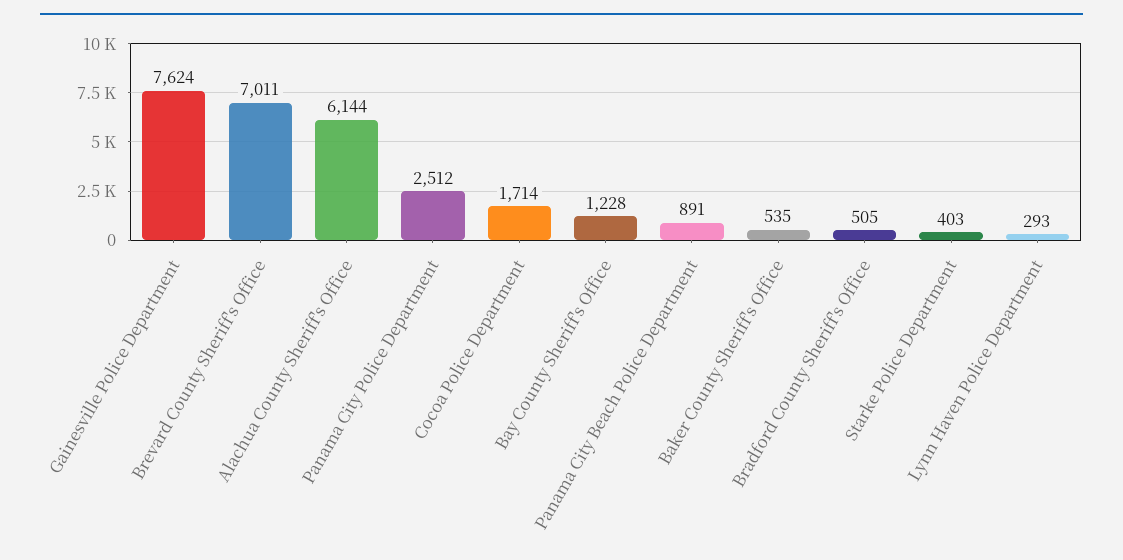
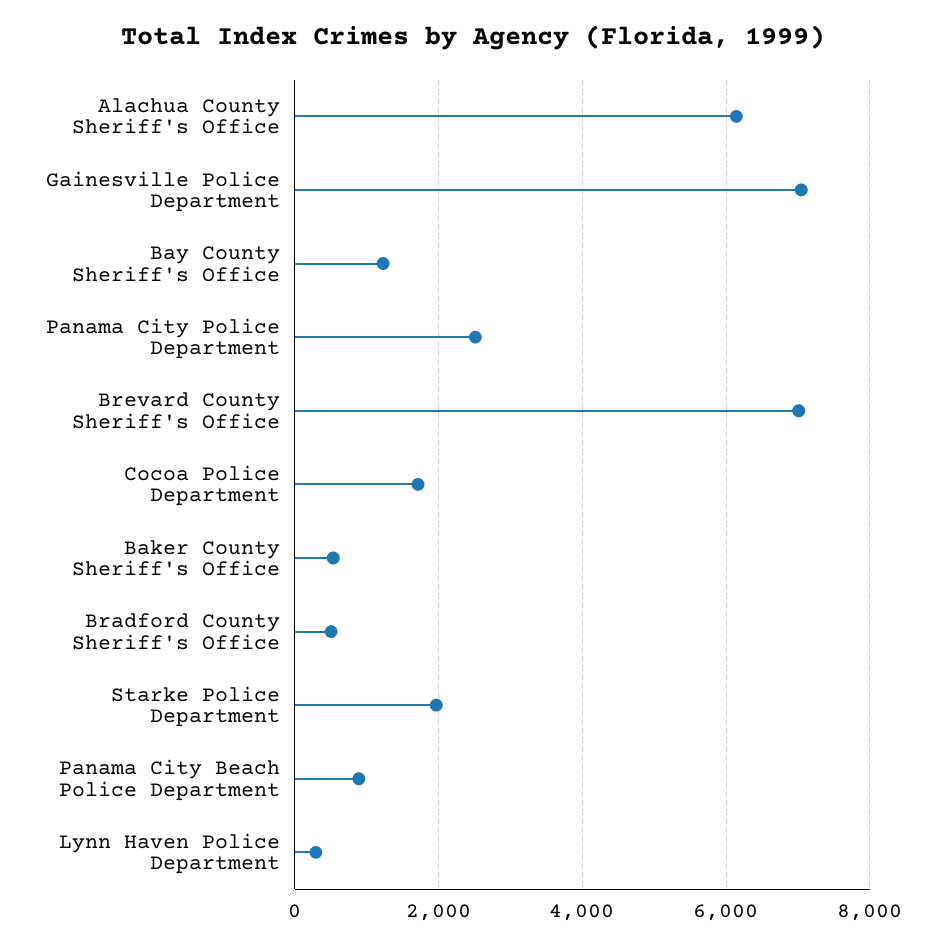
Gainesville Police Department: 7624 -> 7000
Starke Police Department: 403 -> 2000

